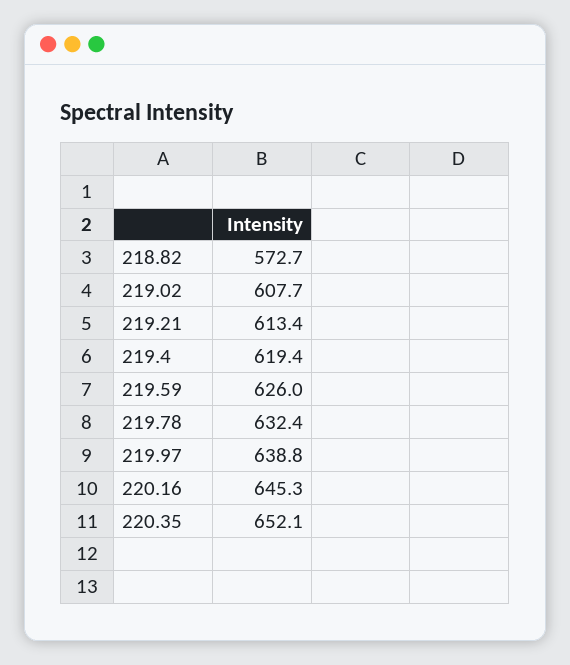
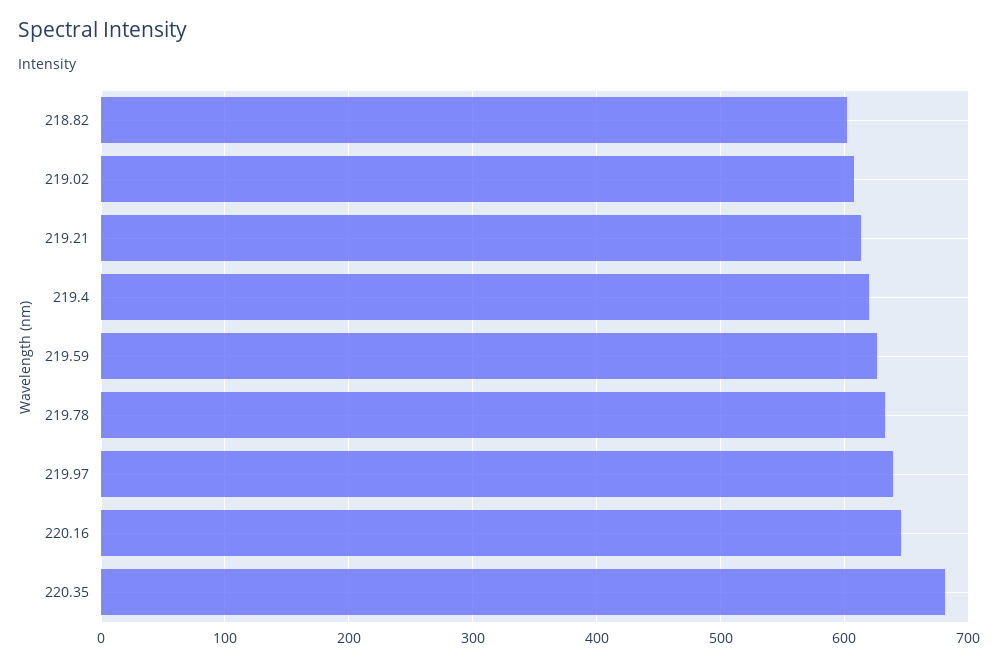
218.82: 572.7 -> 600
220.35: 652.1 -> 680

